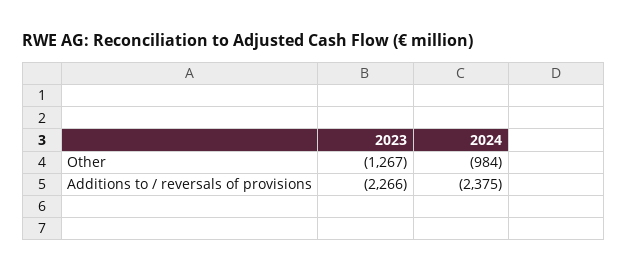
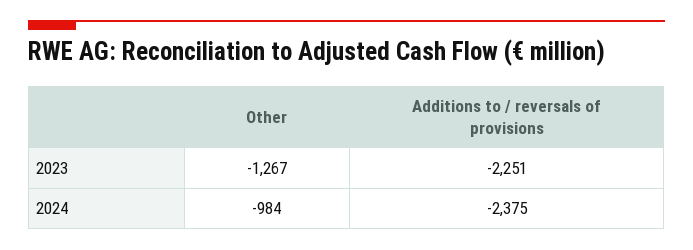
2023, Additions to / reversals of provisions: -2266 -> -2251

